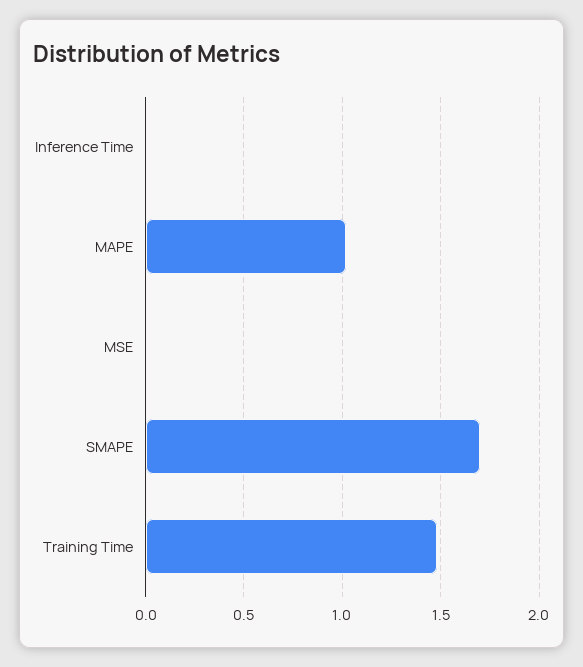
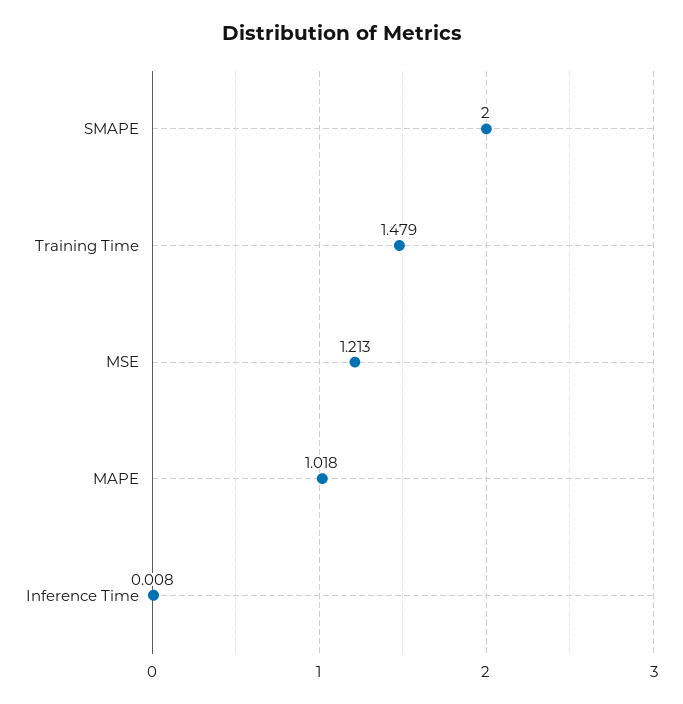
MSE: 0 -> 1.213
SMAPE: 1.7 -> 2

